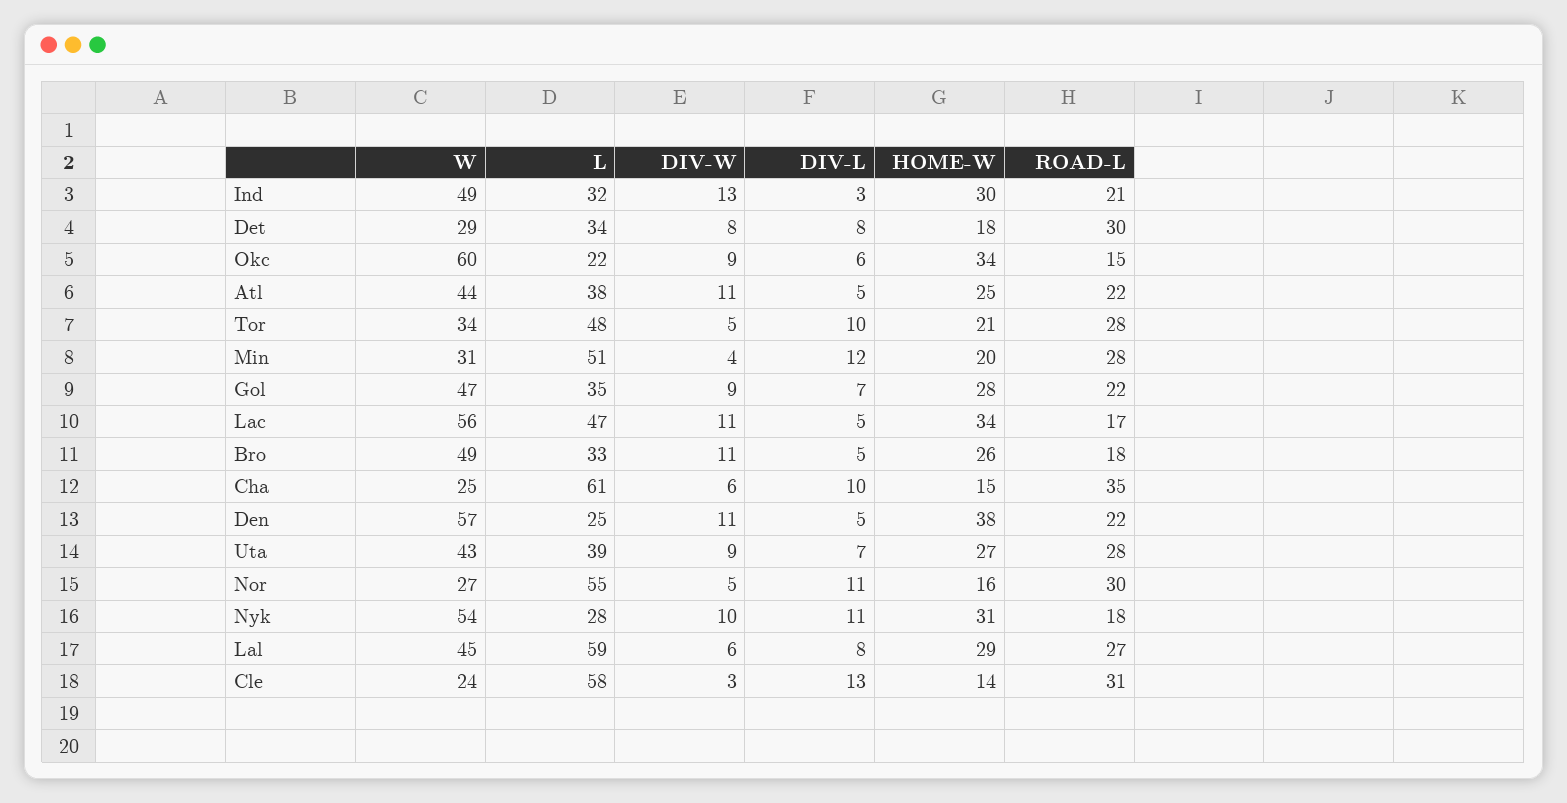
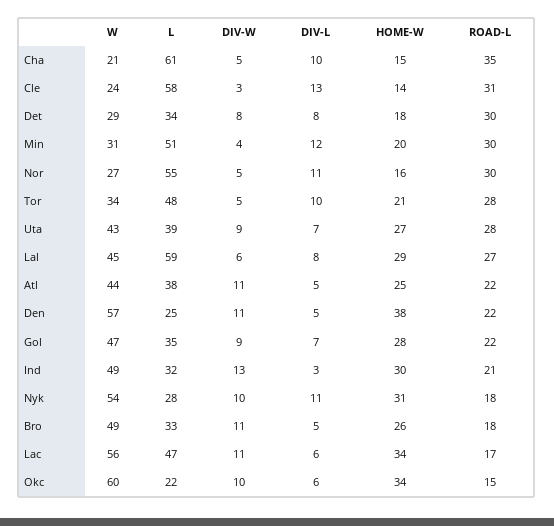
DIV-W, Okc: 9 -> 10
ROAD-L, Min: 28 -> 30
DIV-L, Lac: 5 -> 6
W, Cha: 25 -> 21
DIV-W, Cha: 6 -> 5

